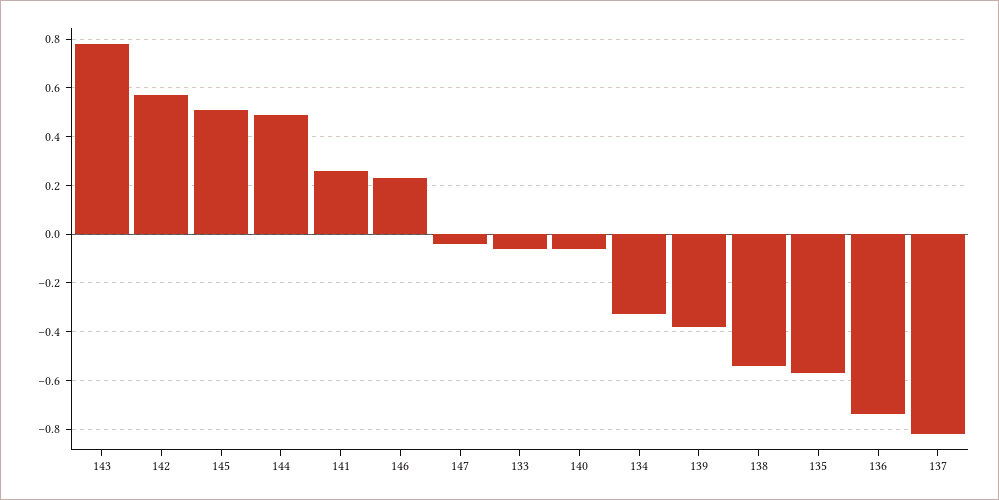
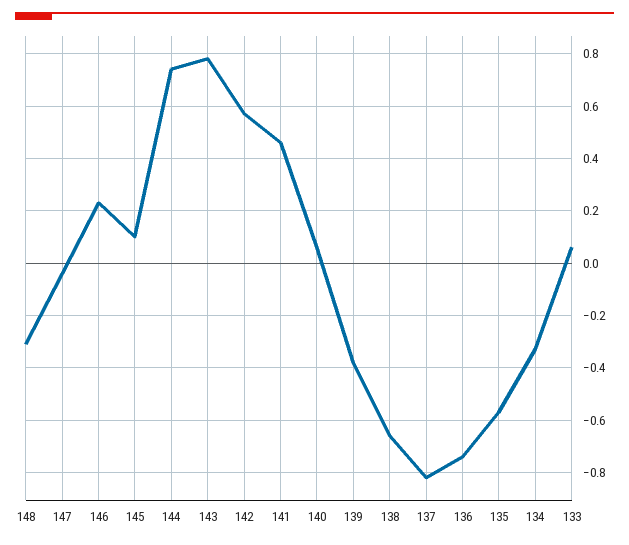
145: 0.5 -> 0.1
144: 0.5 -> 0.75
141: 0.25 -> 0.45
133: -0.05 -> 0.05
140: -0.05 -> 0.05
138: -0.55 -> -0.65
148: none -> -0.3

